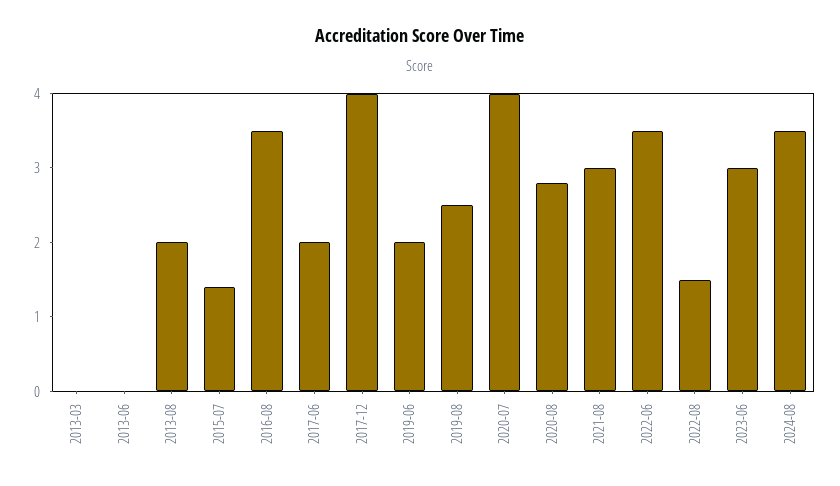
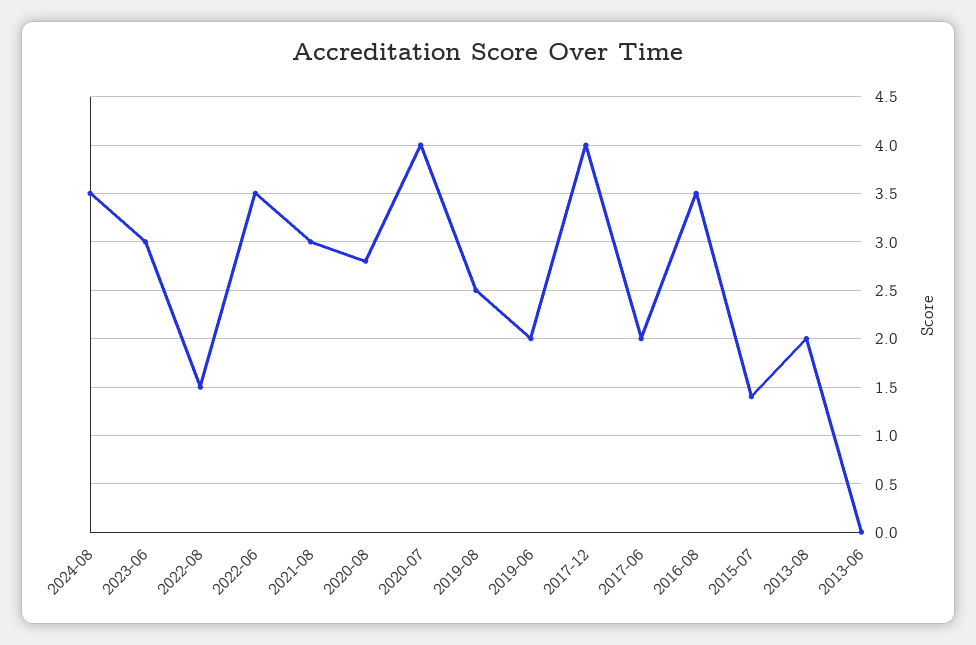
2013-03: 0 -> none

